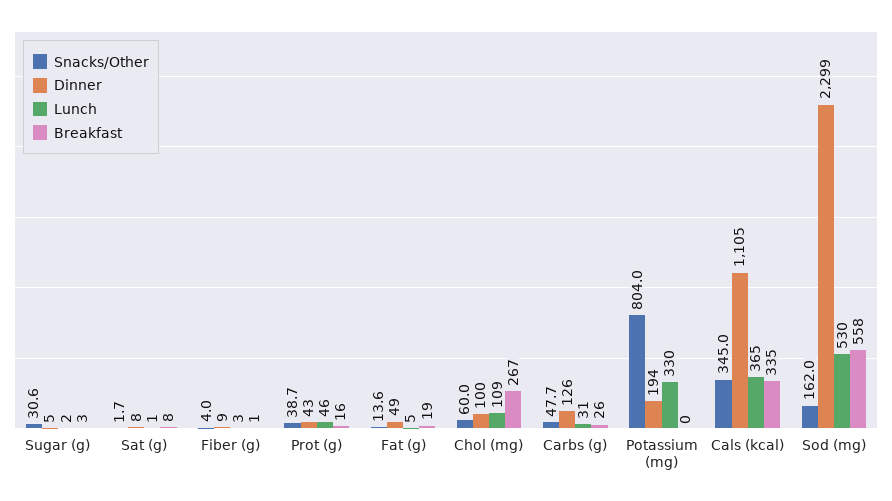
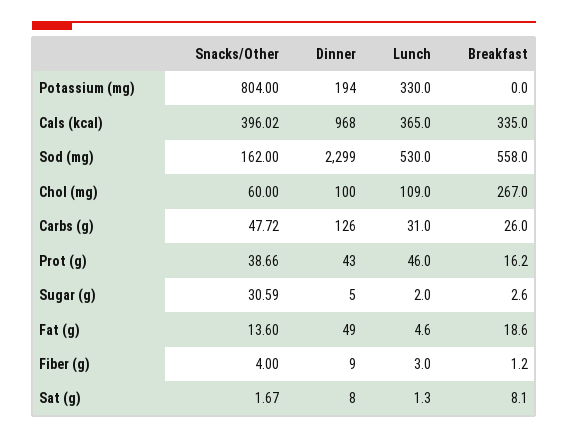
Snacks/Other, Cals (kcal): 345 -> 396.02
Dinner, Cals (kcal): 1105 -> 968

